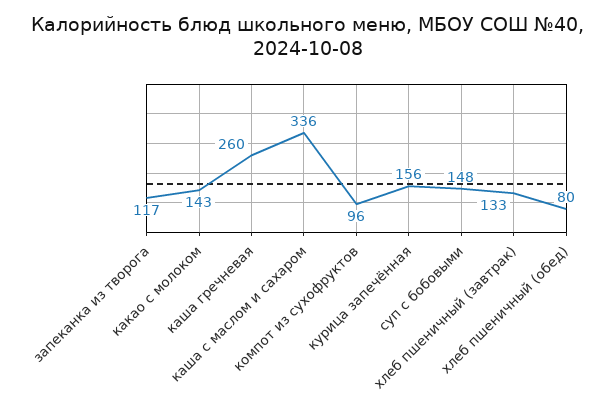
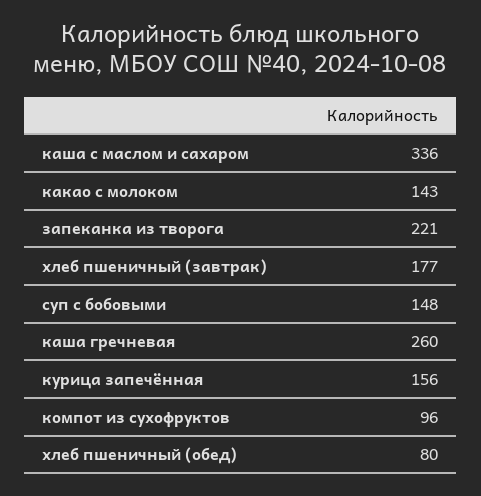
запеканка из творога: 117 -> 221
хлеб пшеничный (завтрак): 133 -> 177

